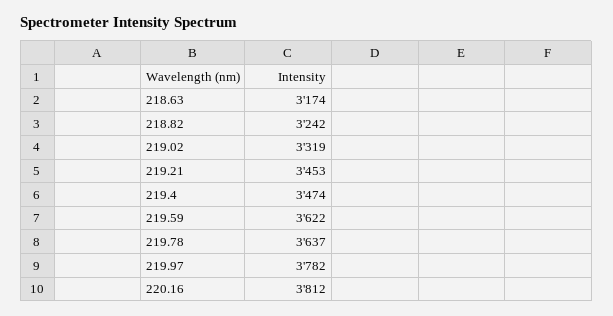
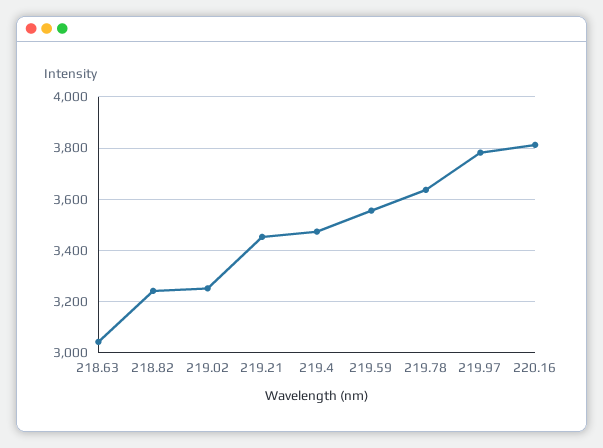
218.63: 3174 -> 3050
219.02: 3319 -> 3250
219.59: 3622 -> 3550

